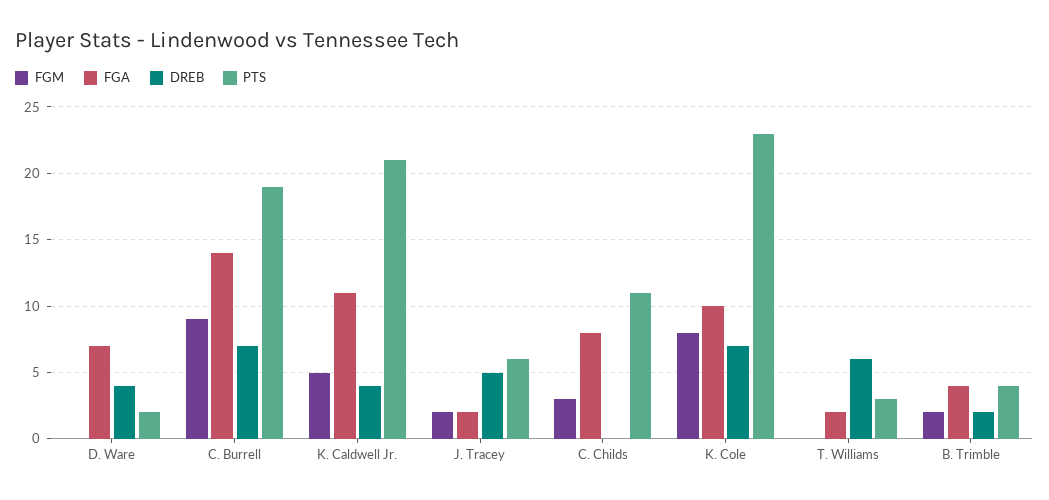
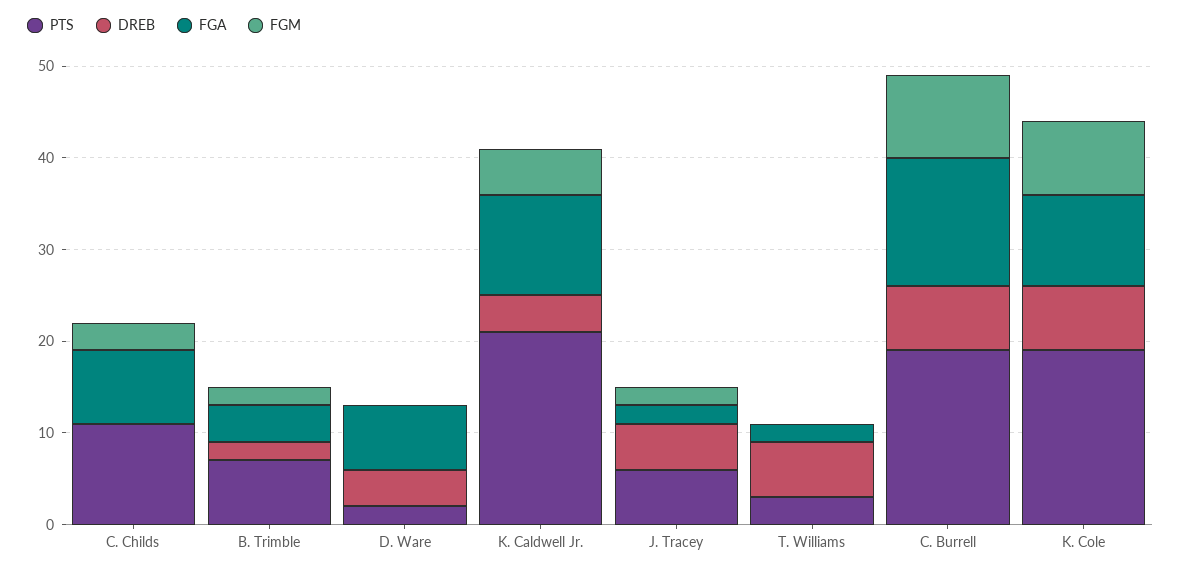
PTS, K. Cole: 23 -> 19
PTS, B. Trimble: 4 -> 7

